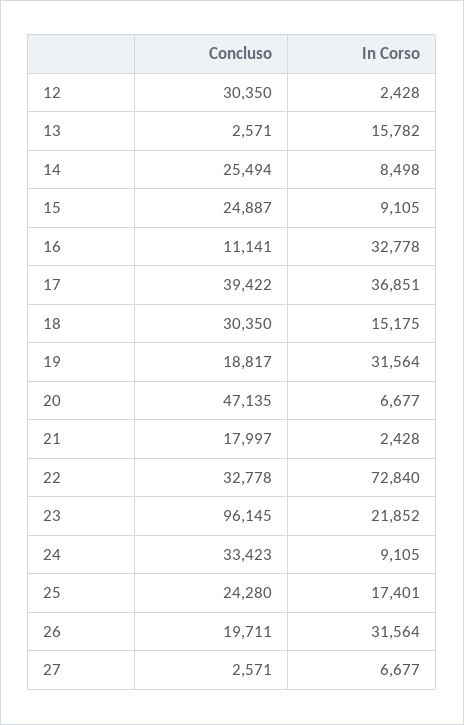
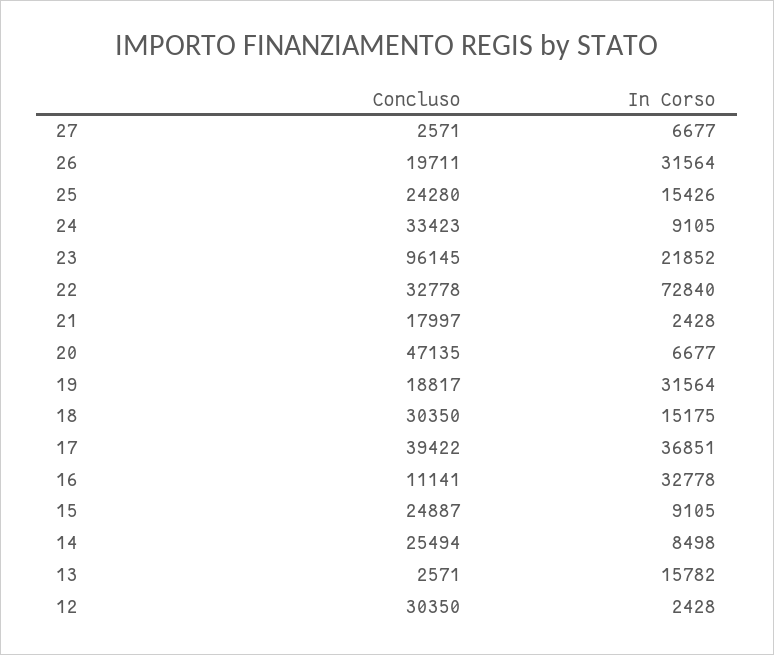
In Corso, 25: 17401 -> 15426

